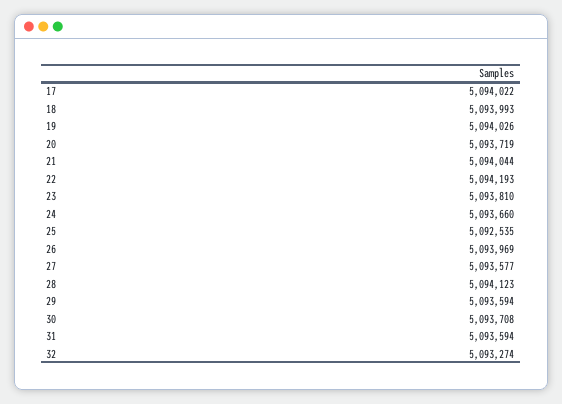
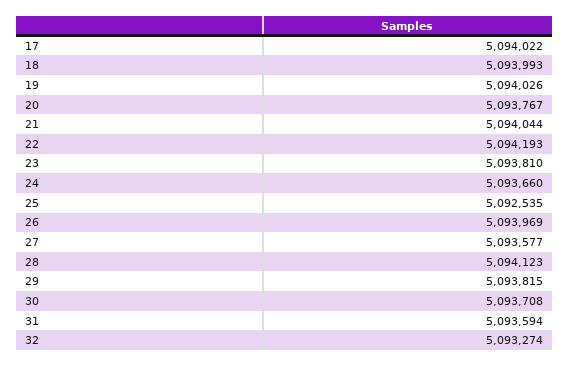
20: 5093719 -> 5093767
29: 5093594 -> 5093815

